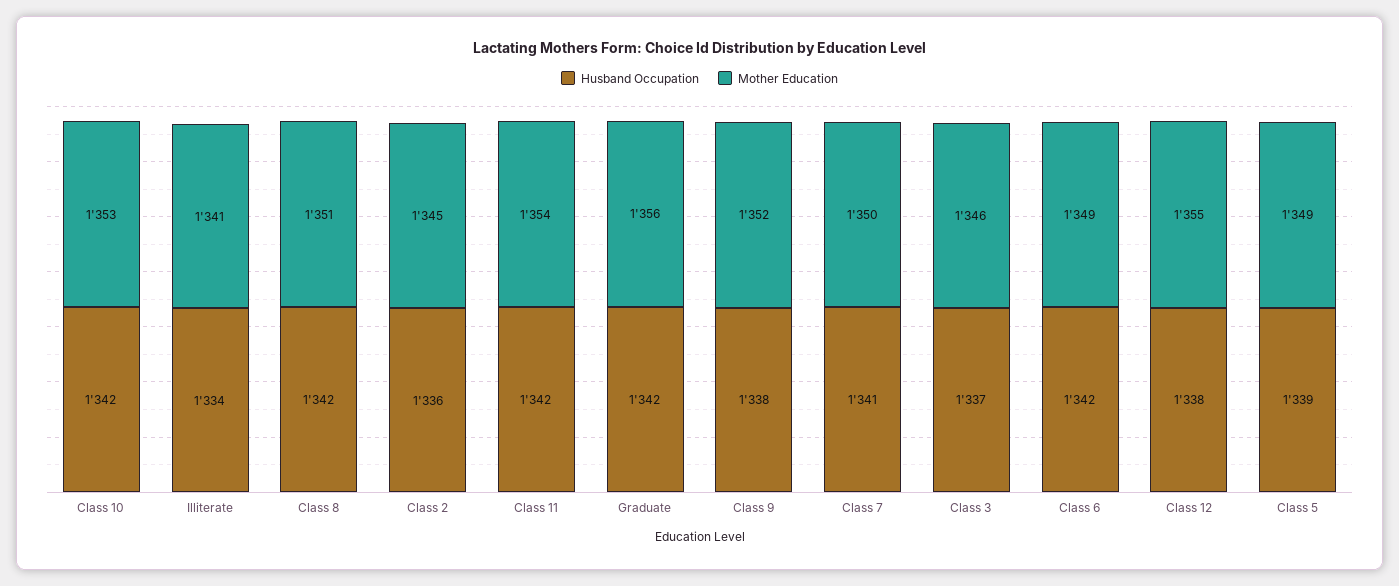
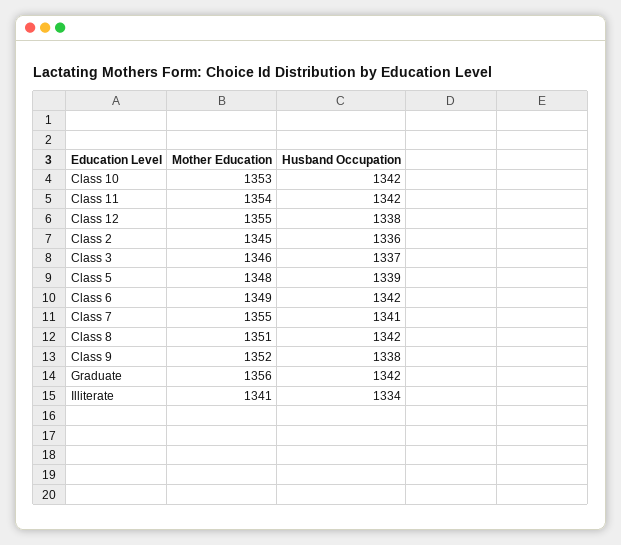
Mother Education, Class 7: 1350 -> 1355
Mother Education, Class 5: 1349 -> 1348

